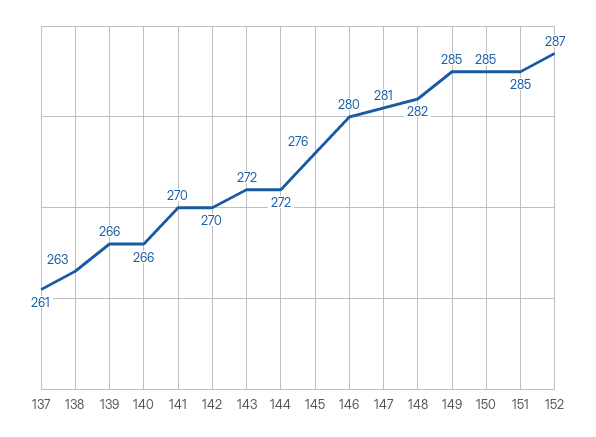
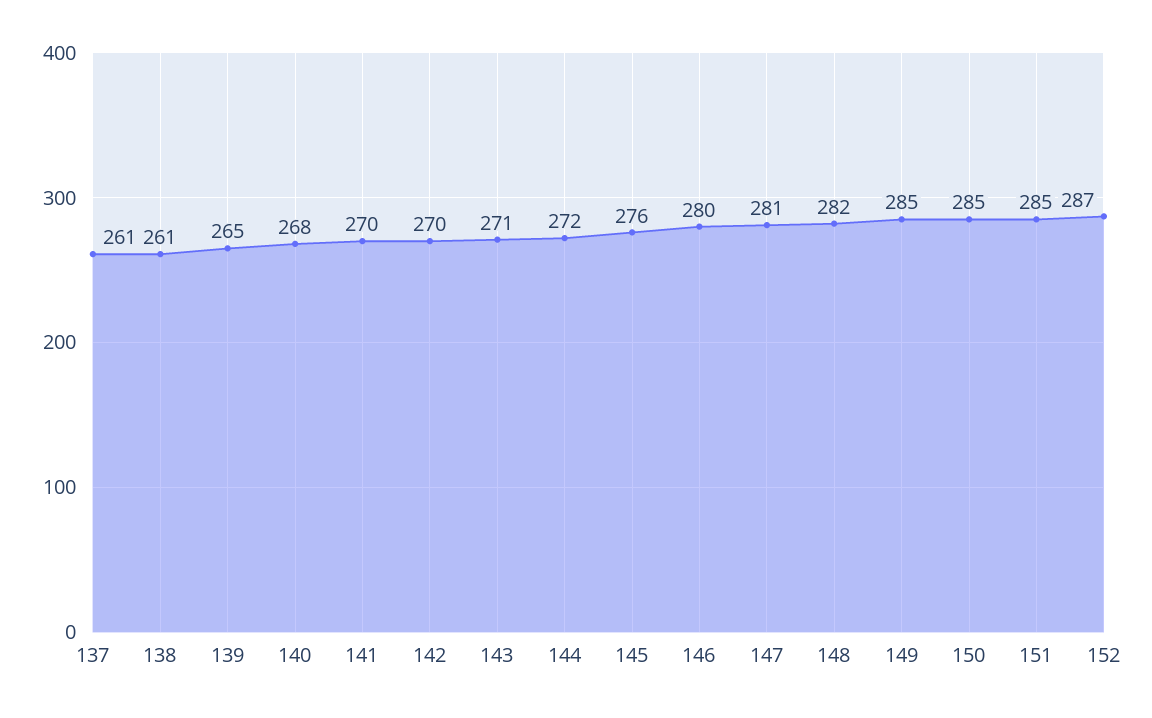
138: 263 -> 261
139: 266 -> 265
140: 266 -> 268
143: 272 -> 271

